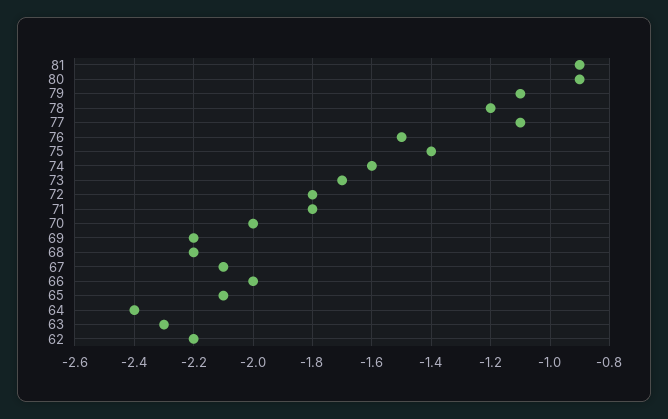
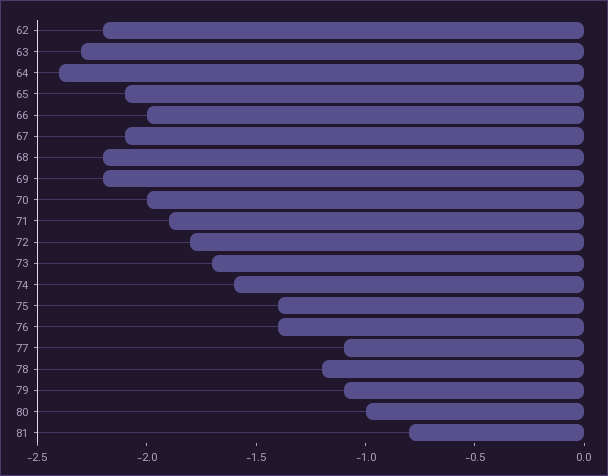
81: -0.9 -> -0.8
80: -0.9 -> -1
76: -1.5 -> -1.4
71: -1.8 -> -1.9

